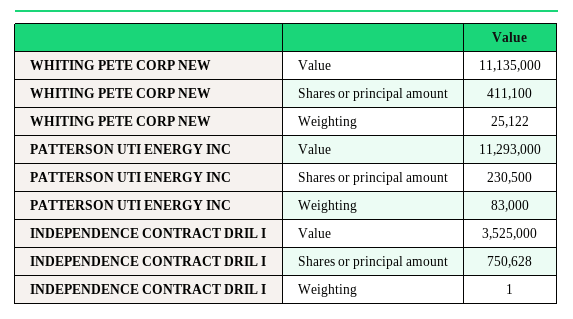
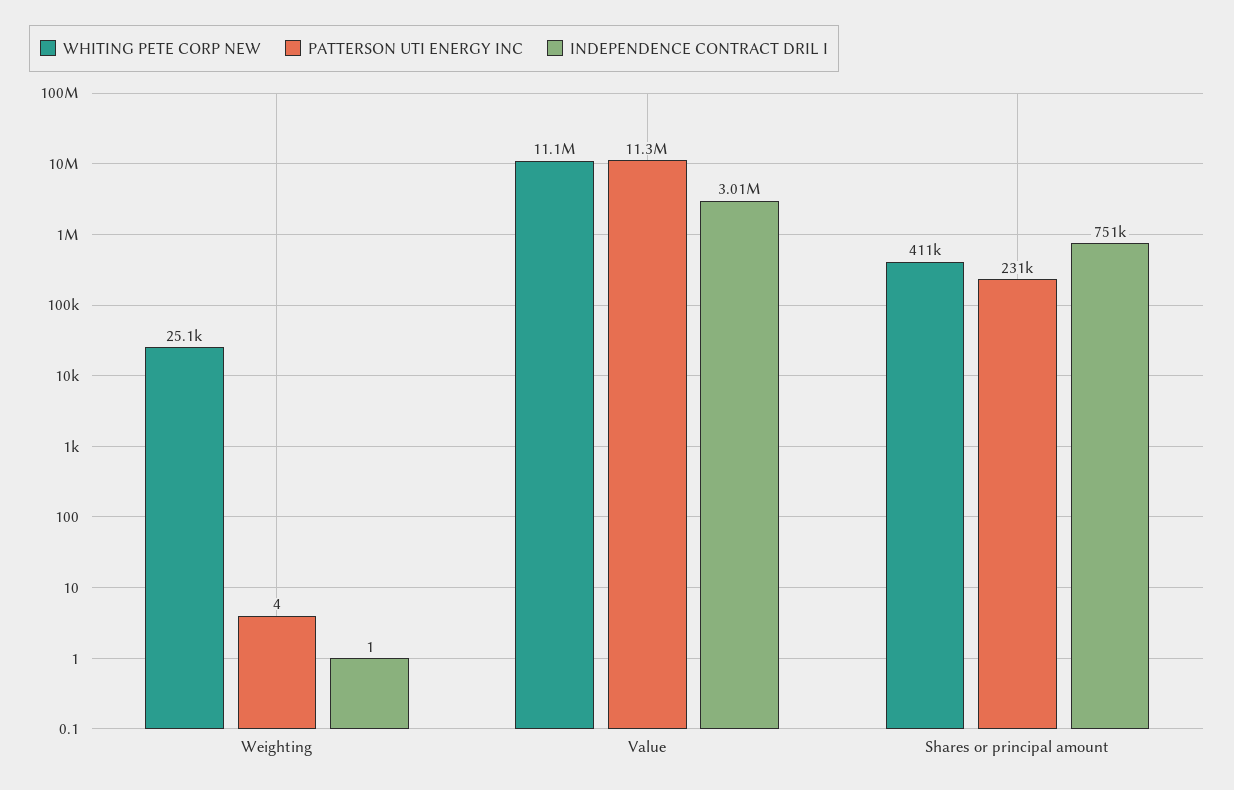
PATTERSON UTI ENERGY INC, Weighting: 83000 -> 4
INDEPENDENCE CONTRACT DRIL I, Value: 3525000 -> 3010000

